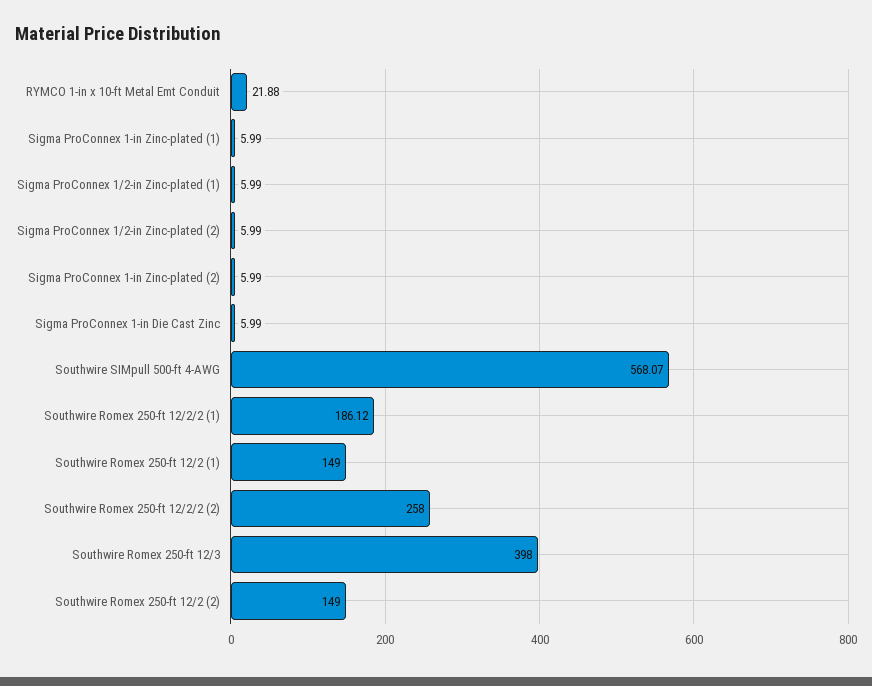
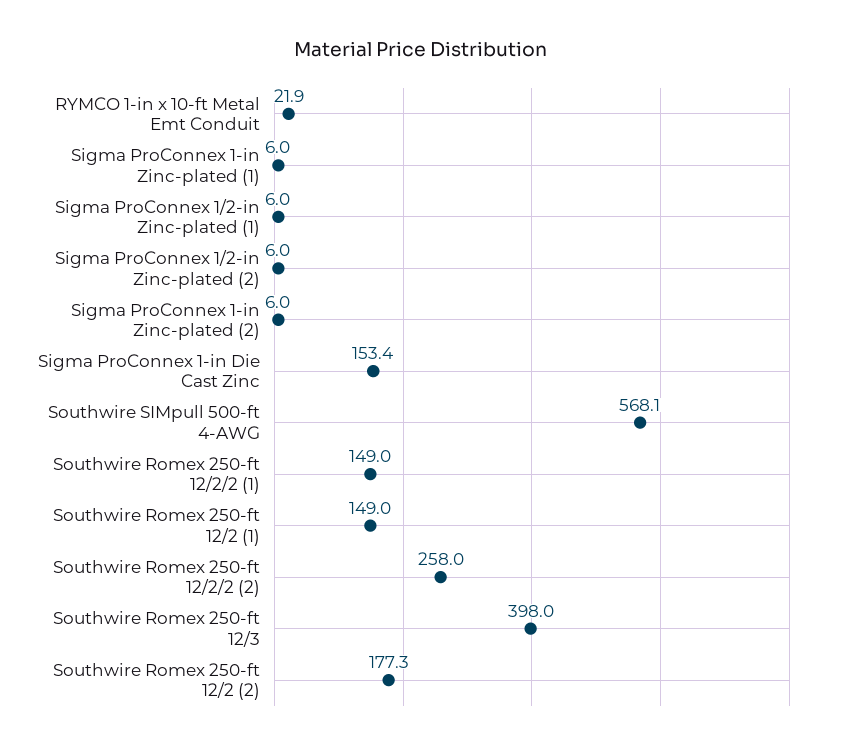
Sigma ProConnex 1-in Die Cast Zinc: 5.99 -> 153.4
Southwire Romex 250-ft 12/2/2 (1): 186.12 -> 149
Southwire Romex 250-ft 12/2 (2): 149 -> 177.3

